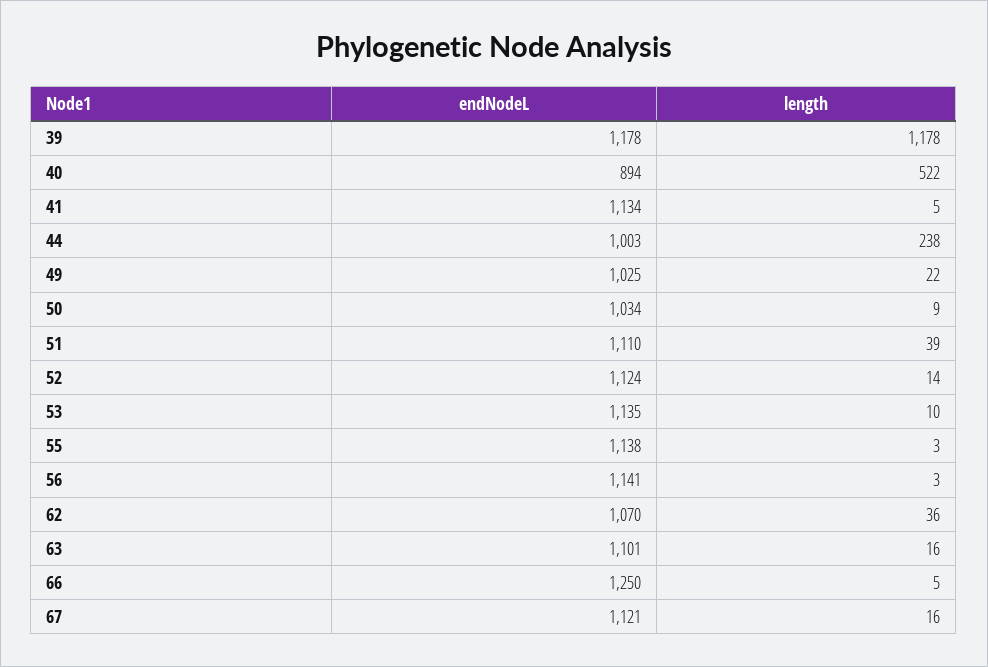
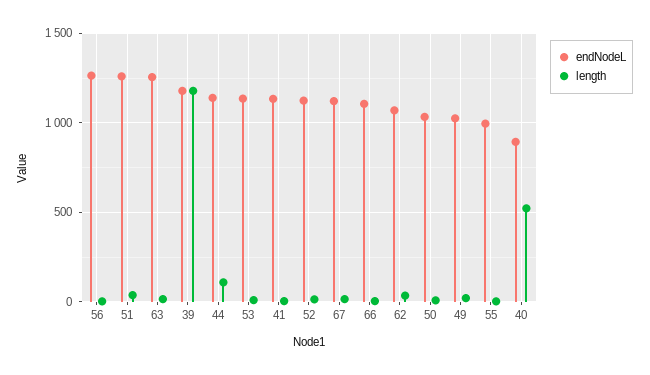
endNodeL, 44: 1003 -> 1150
length, 44: 238 -> 100
endNodeL, 51: 1110 -> 1250
endNodeL, 55: 1138 -> 1000
endNodeL, 56: 1141 -> 1250
endNodeL, 63: 1101 -> 1250
endNodeL, 66: 1250 -> 1100

